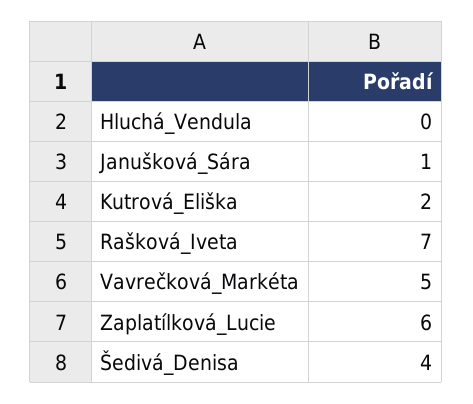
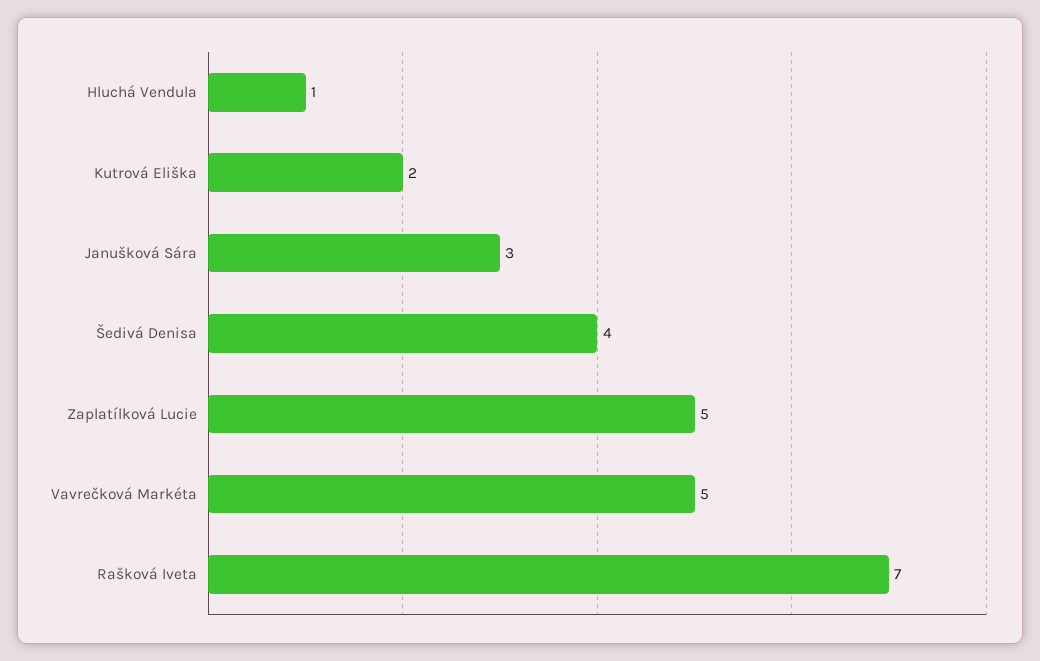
Hluchá_Vendula: 0 -> 1
Janušková_Sára: 1 -> 3
Zaplatílková_Lucie: 6 -> 5

